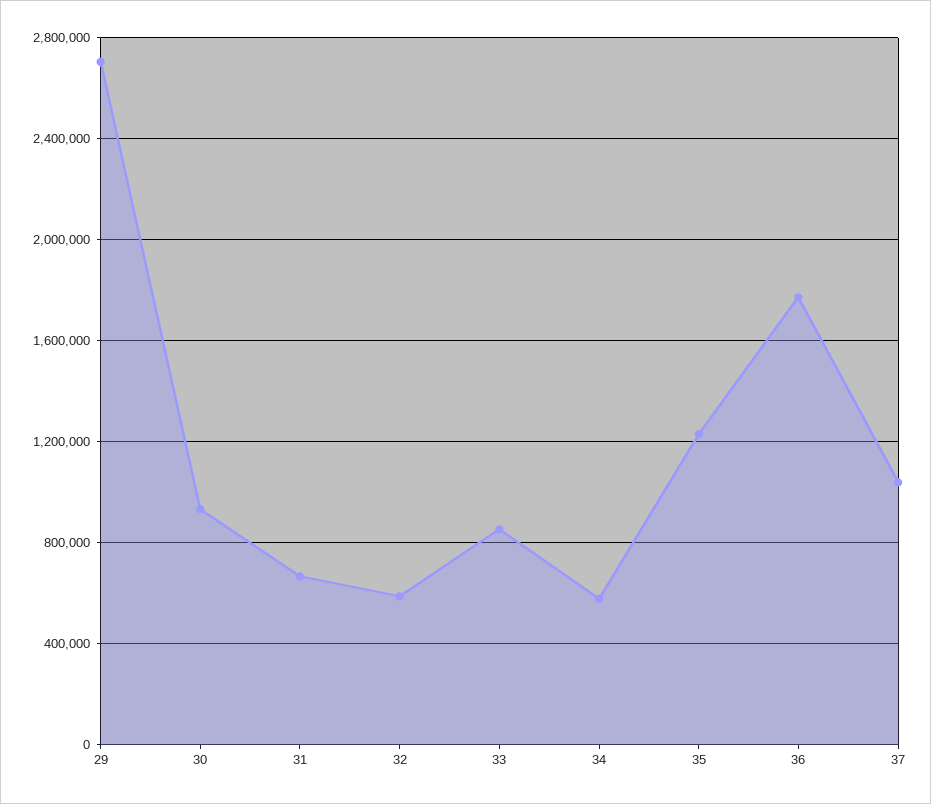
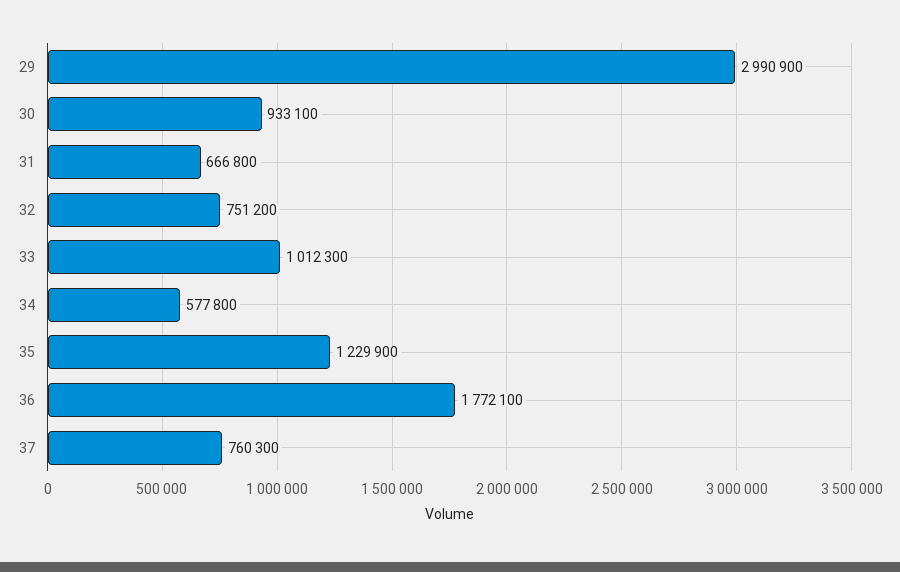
29: 2700000 -> 2990900
32: 600000 -> 751200
33: 850000 -> 1012300
37: 1050000 -> 760300

